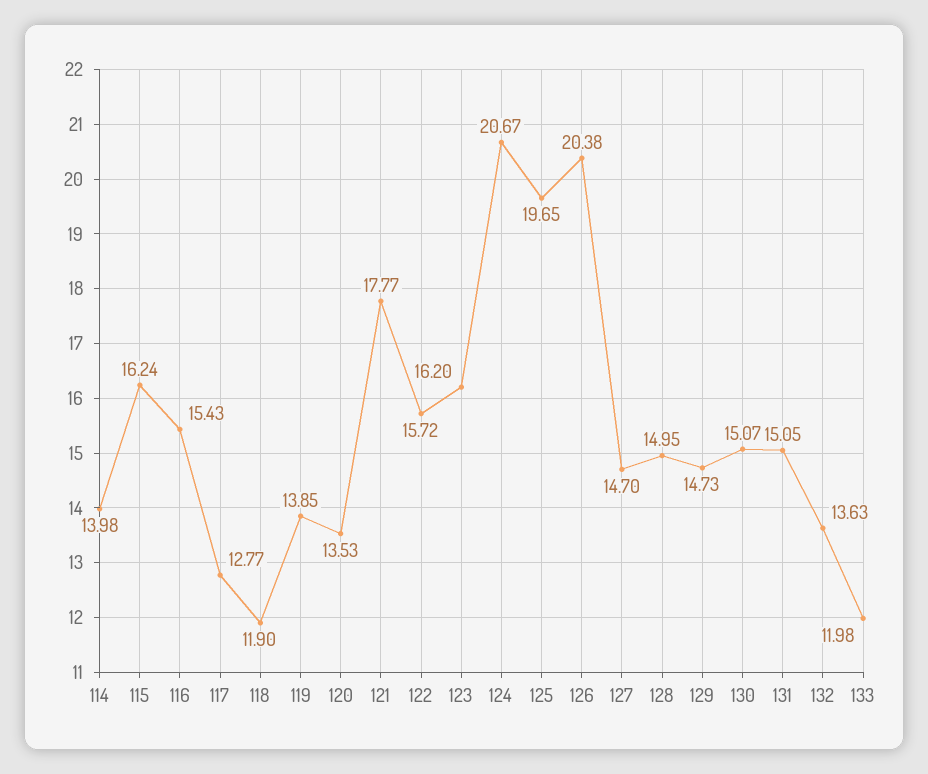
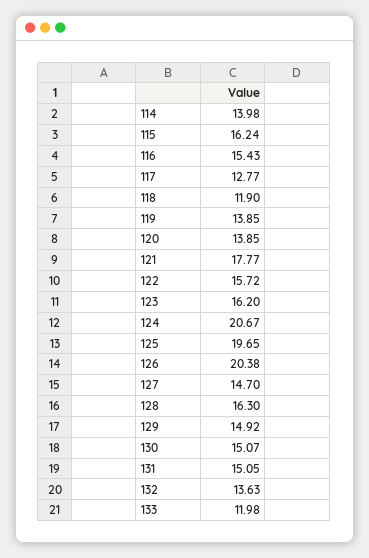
120: 13.53 -> 13.85
128: 14.95 -> 16.3
129: 14.73 -> 14.92

